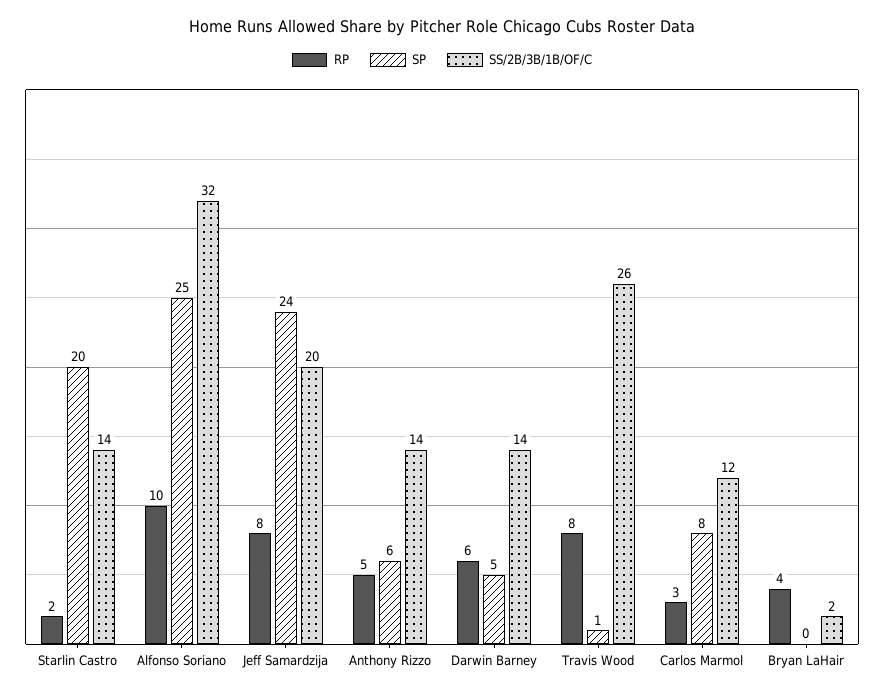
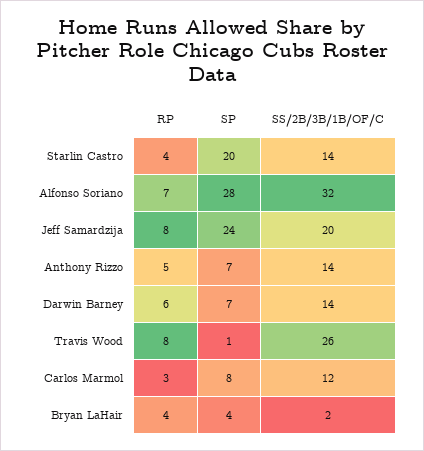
RP, Starlin Castro: 2 -> 4
RP, Alfonso Soriano: 10 -> 7
SP, Alfonso Soriano: 25 -> 28
SP, Anthony Rizzo: 6 -> 7
SP, Darwin Barney: 5 -> 7
SP, Bryan LaHair: 0 -> 4

